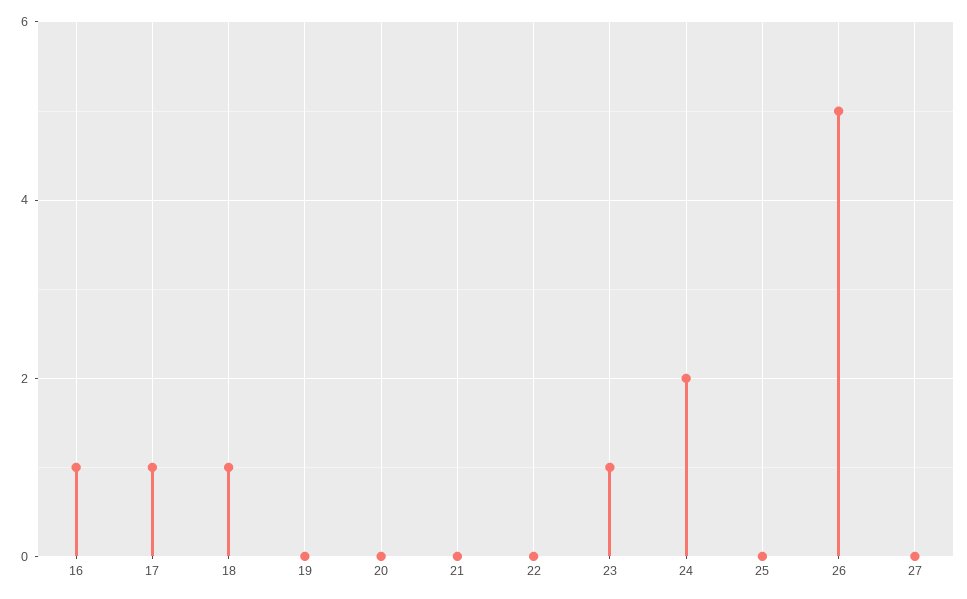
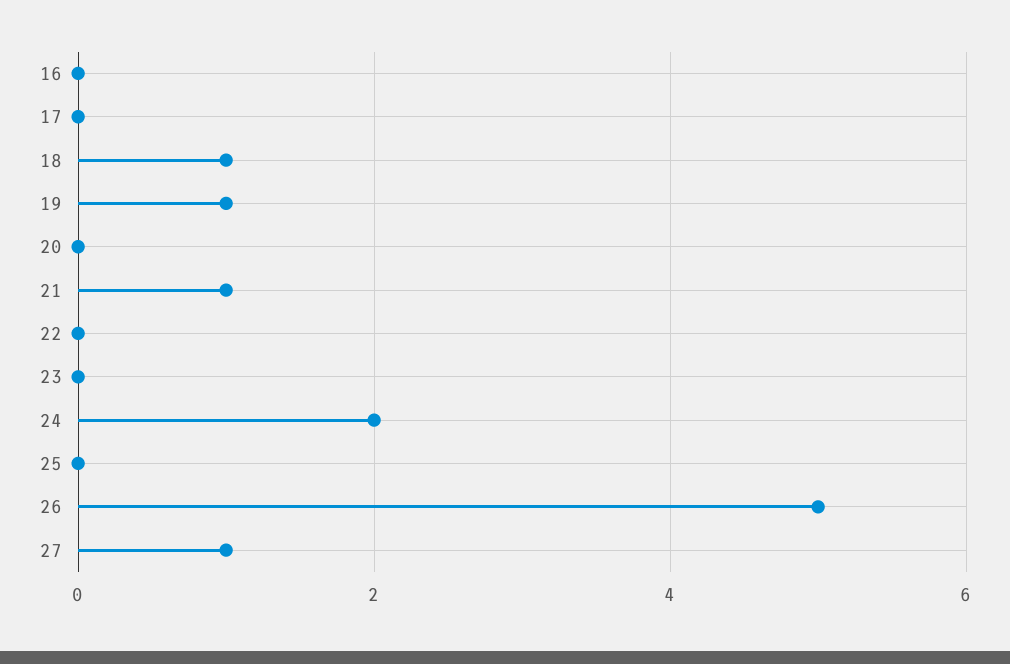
16: 1 -> 0
17: 1 -> 0
19: 0 -> 1
21: 0 -> 1
23: 1 -> 0
27: 0 -> 1

